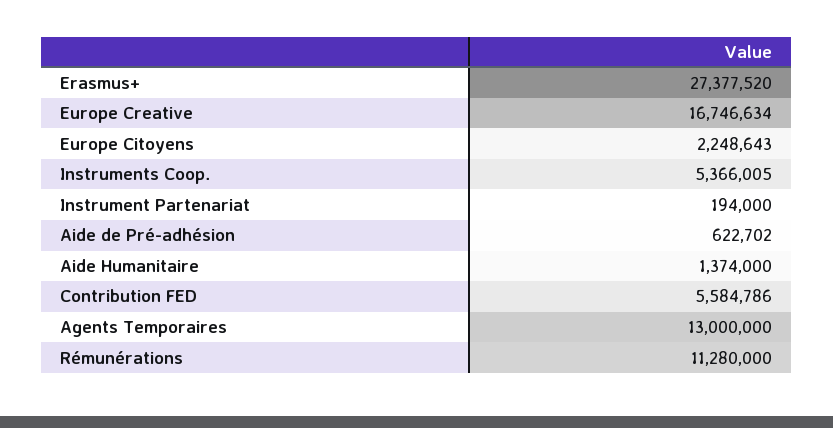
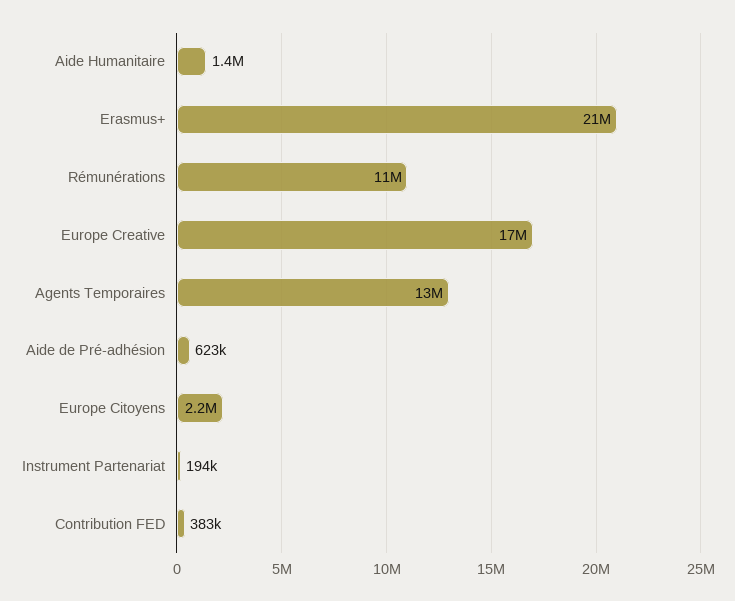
Erasmus+: 27377520 -> 21000000
Instruments Coop.: 5366005 -> none
Contribution FED: 5584786 -> 383000

